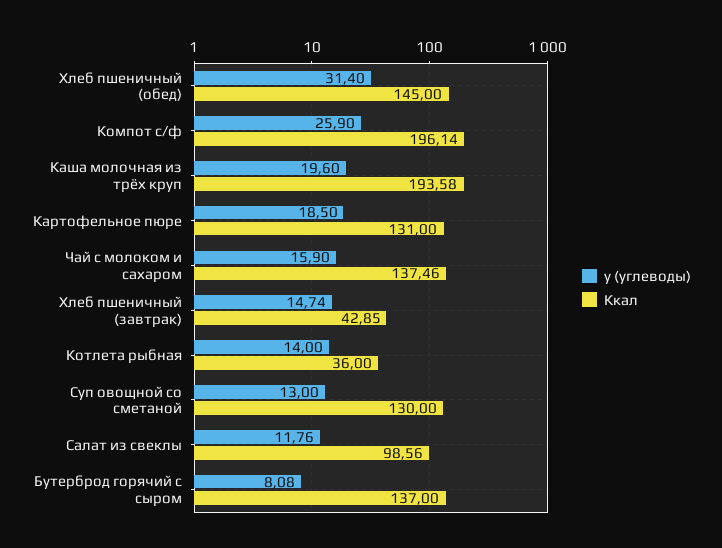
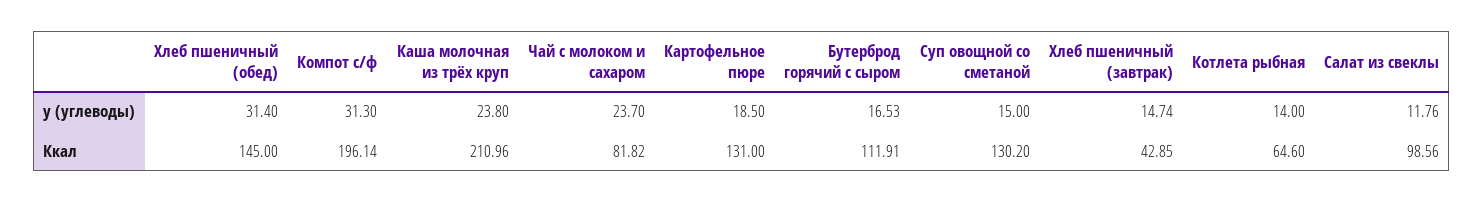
у (углеводы), Компот с/ф: 25.9 -> 31.3
у (углеводы), Каша молочная из трёх круп: 19.6 -> 23.8
Ккал, Каша молочная из трёх круп: 193.58 -> 210.96
у (углеводы), Чай с молоком и сахаром: 15.9 -> 23.7
Ккал, Чай с молоком и сахаром: 137.46 -> 81.82
Ккал, Котлета рыбная: 36 -> 64.6
у (углеводы), Суп овощной со сметаной: 13 -> 15
Ккал, Суп овощной со сметаной: 130 -> 130.2
у (углеводы), Бутерброд горячий с сыром: 8.08 -> 16.53
Ккал, Бутерброд горячий с сыром: 137 -> 111.91

